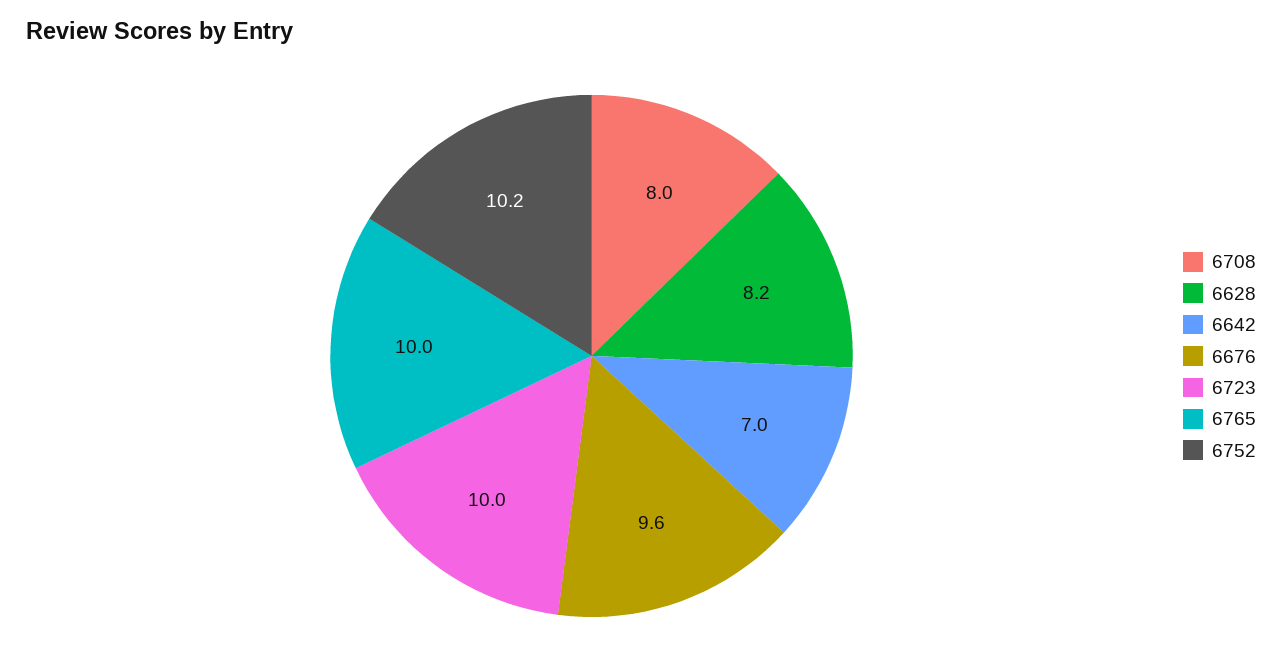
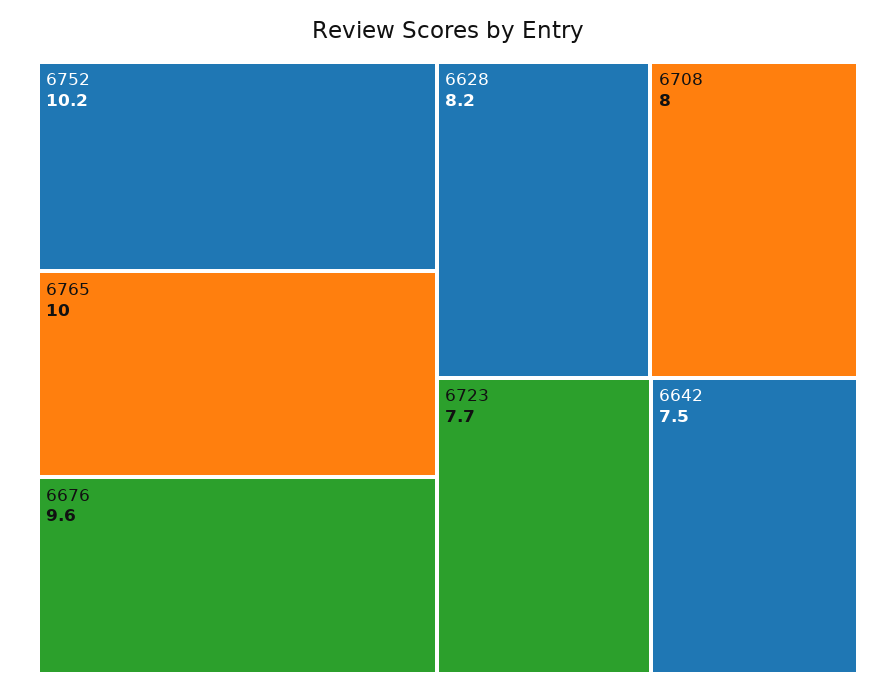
6642: 7 -> 7.5
6723: 10 -> 7.7

